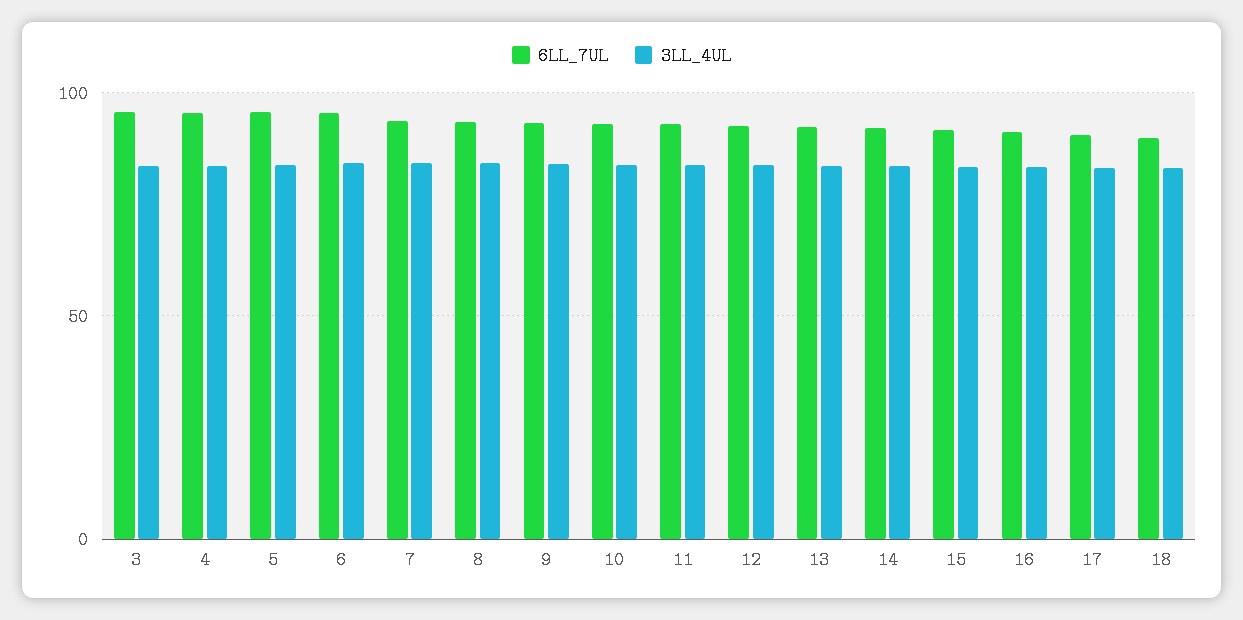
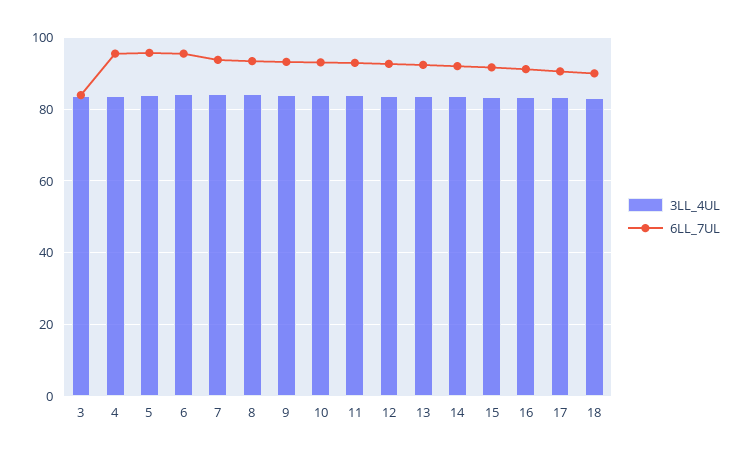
6LL_7UL, 3: 95 -> 84

